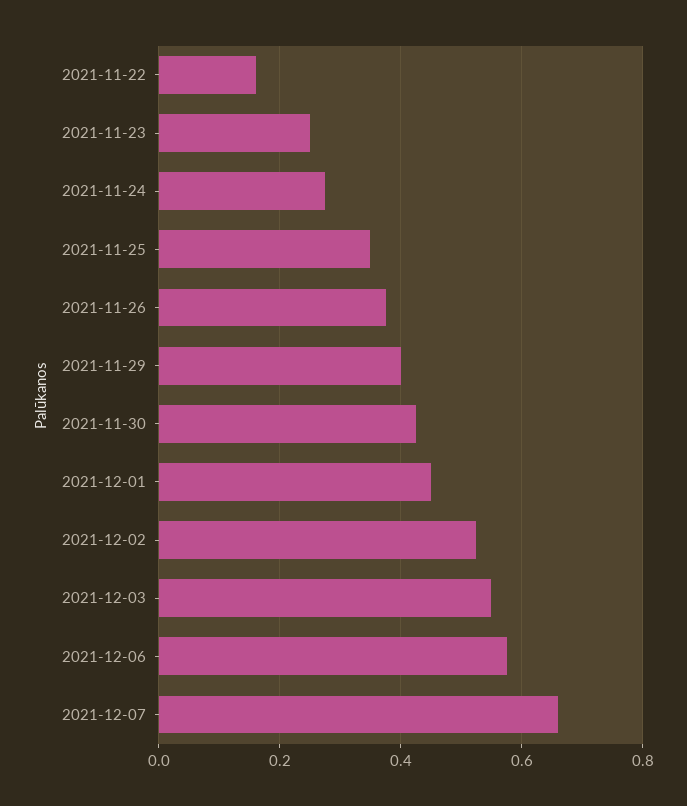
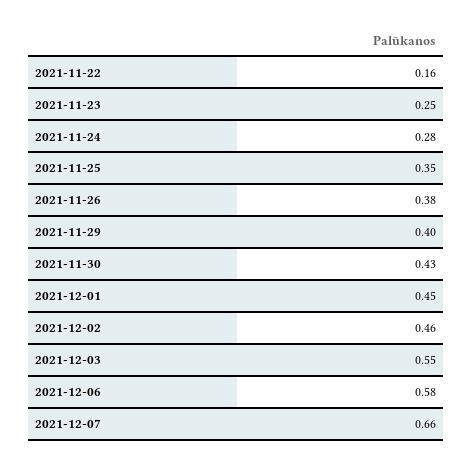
2021-12-02: 0.52 -> 0.46

